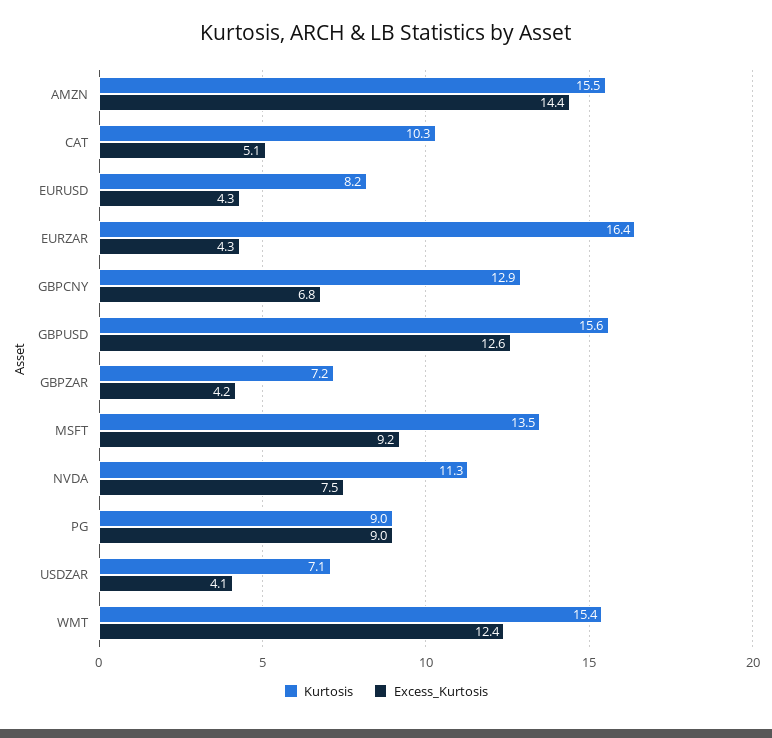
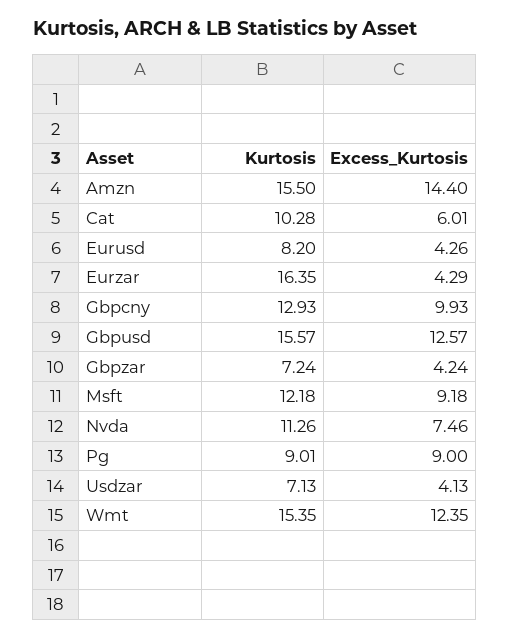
Excess_Kurtosis, CAT: 5.1 -> 6.01
Excess_Kurtosis, GBPCNY: 6.8 -> 9.93
Kurtosis, MSFT: 13.5 -> 12.18

